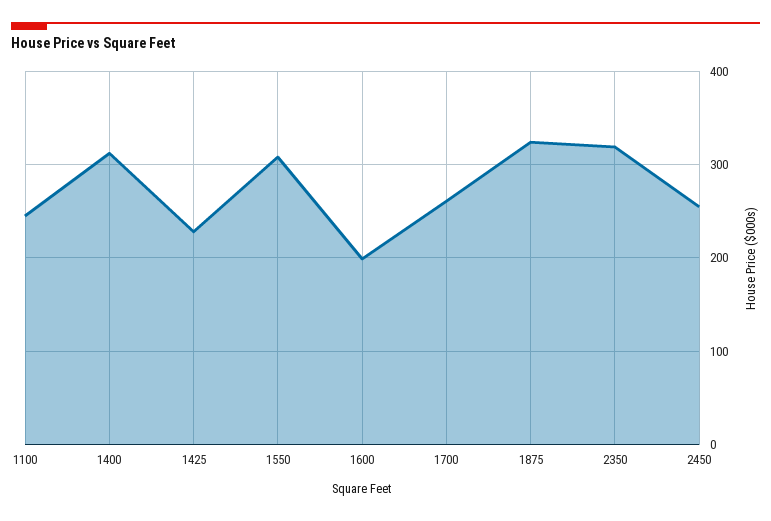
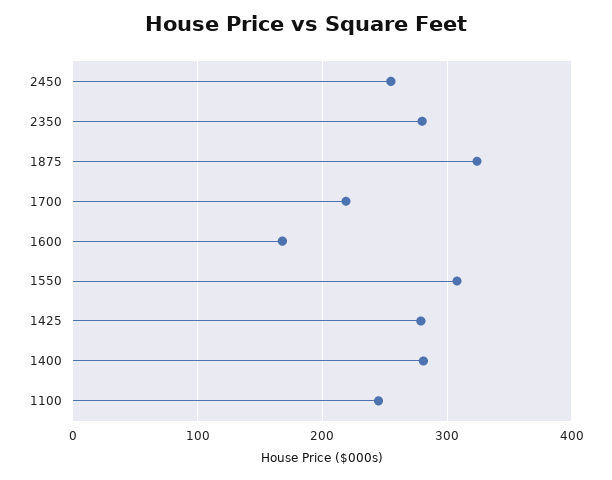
1400: 310 -> 280
1425: 230 -> 280
1600: 200 -> 170
1700: 260 -> 220
2350: 320 -> 280

